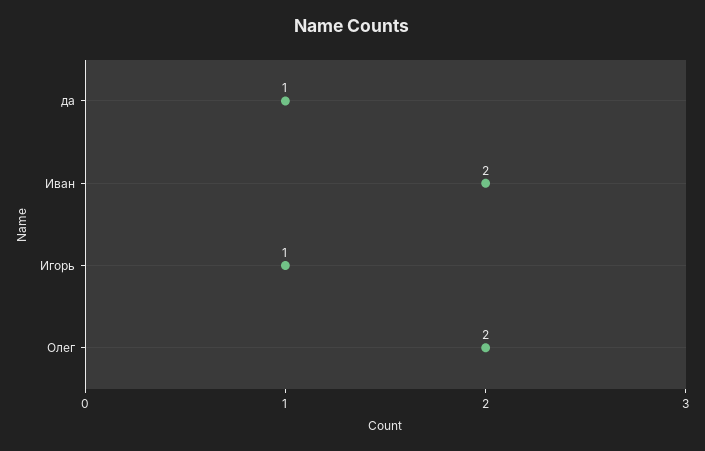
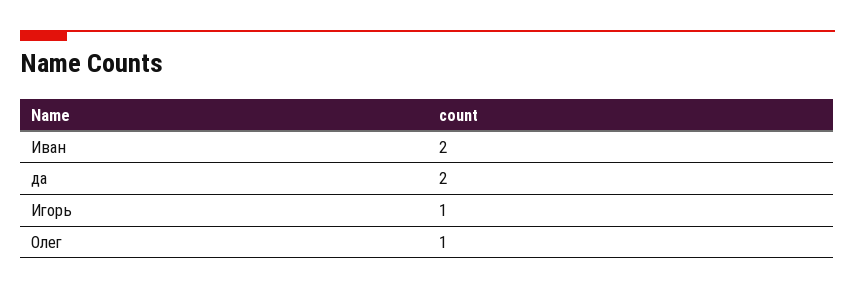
да: 1 -> 2
Олег: 2 -> 1

